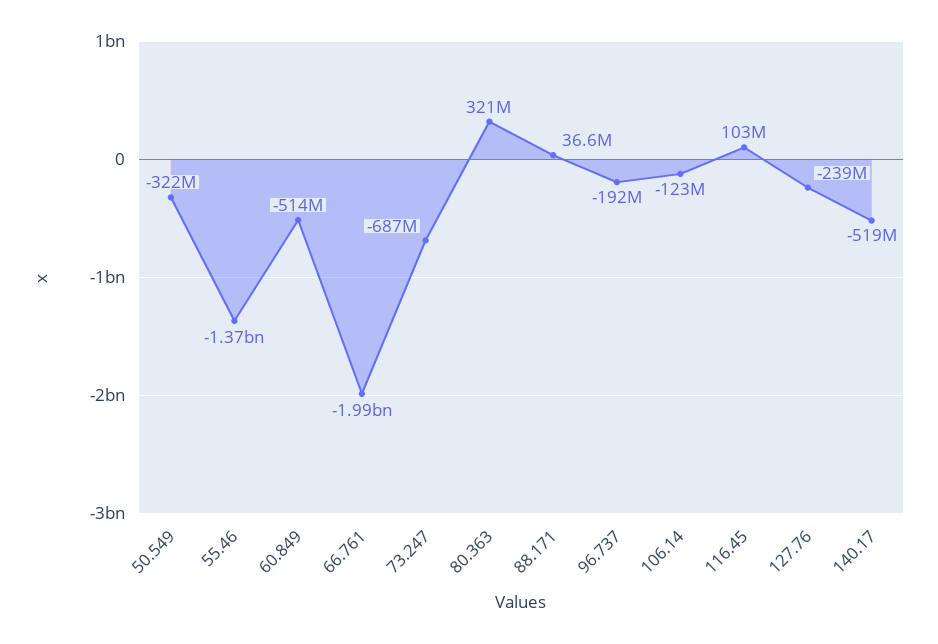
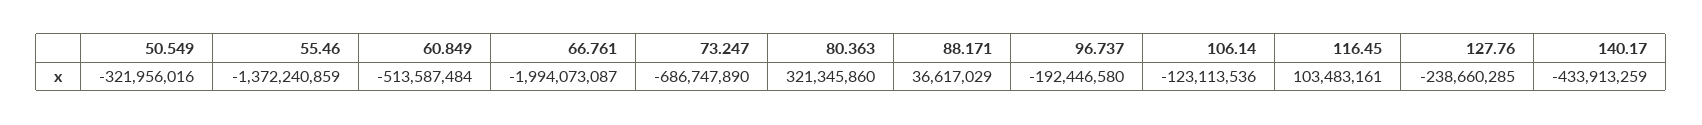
140.17: -519000000 -> -433913259

